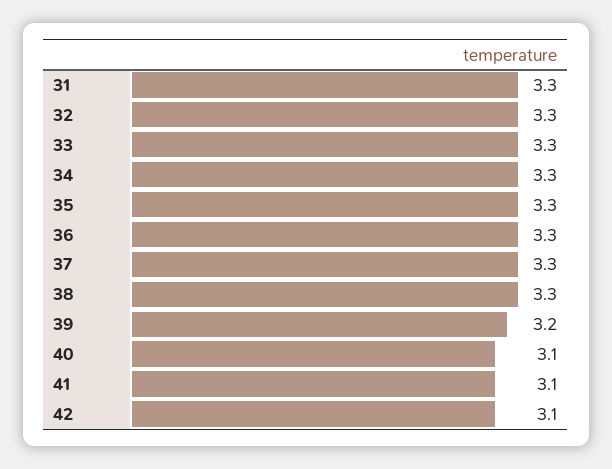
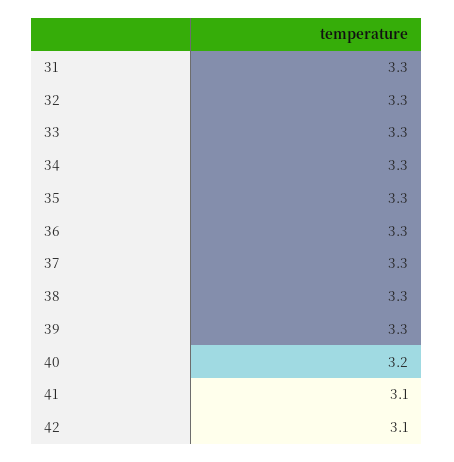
39: 3.2 -> 3.3
40: 3.1 -> 3.2

